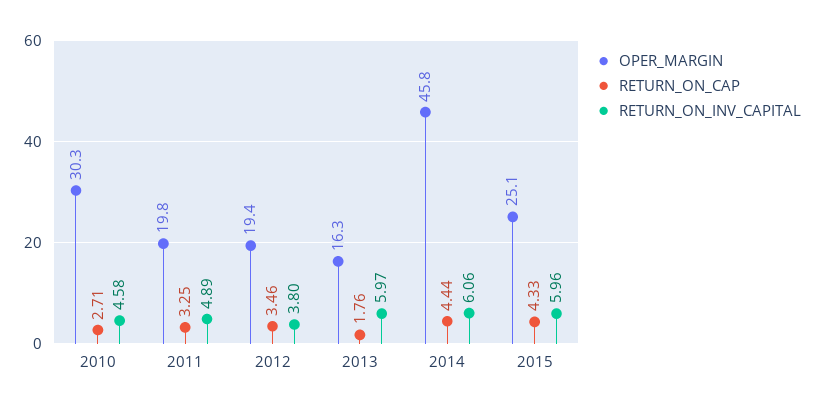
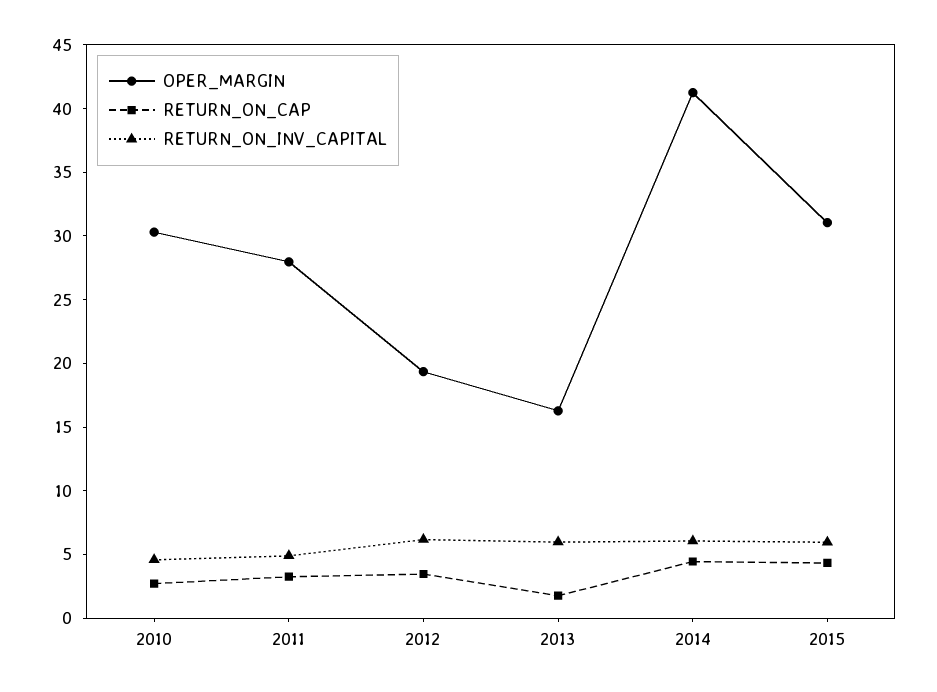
OPER_MARGIN, 2011: 19.8 -> 28
RETURN_ON_INV_CAPITAL, 2012: 3.8 -> 6
OPER_MARGIN, 2014: 45.8 -> 41
OPER_MARGIN, 2015: 25.1 -> 31

